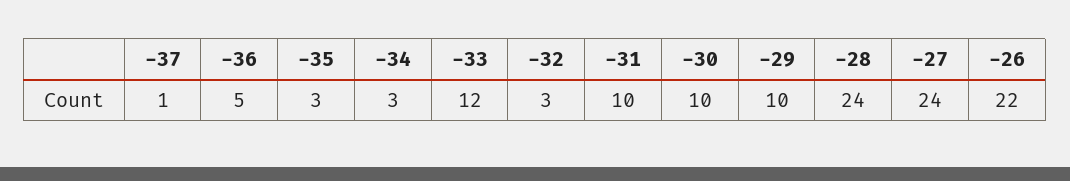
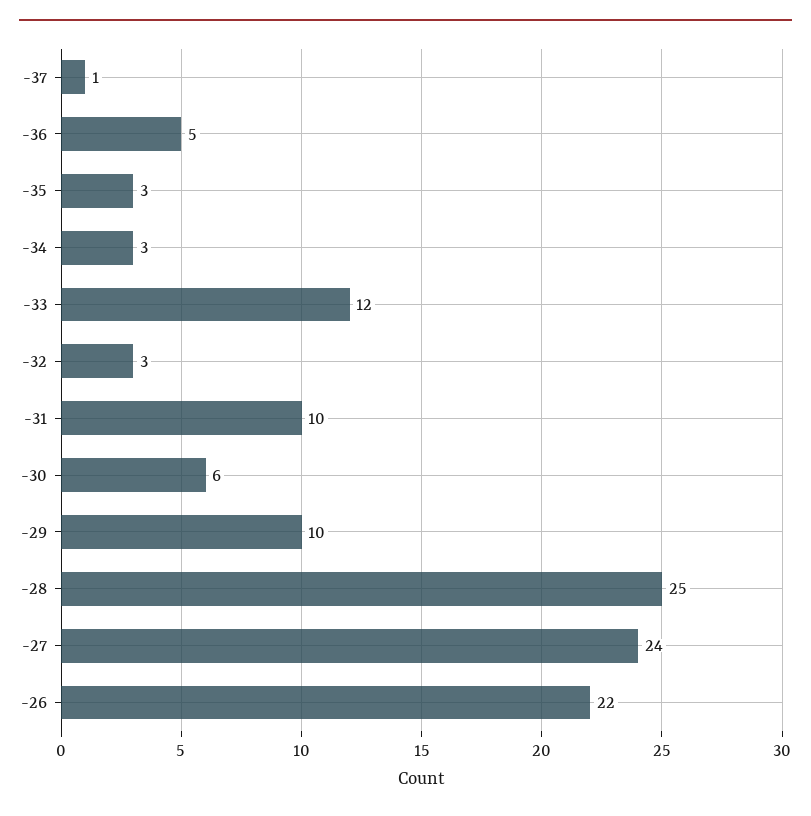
-30: 10 -> 6
-28: 24 -> 25

